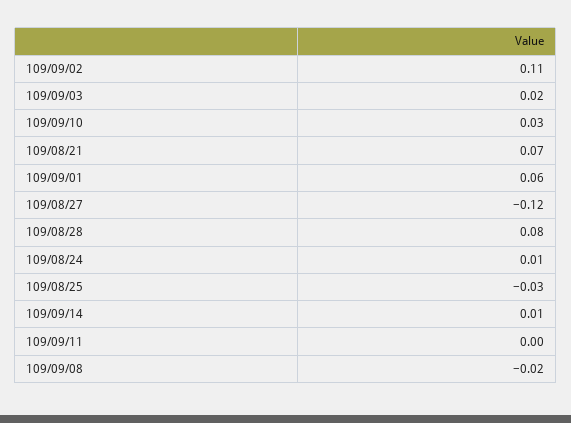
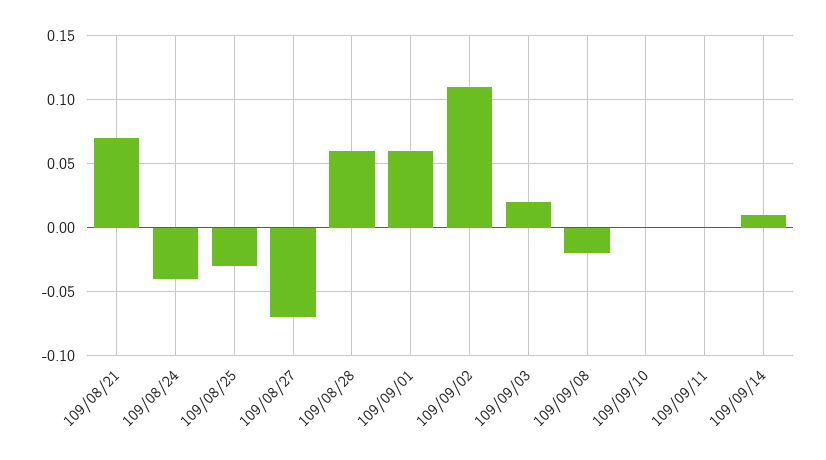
109/09/10: 0.03 -> 0
109/08/27: -0.12 -> -0.07
109/08/28: 0.08 -> 0.06
109/08/24: 0.01 -> -0.04

